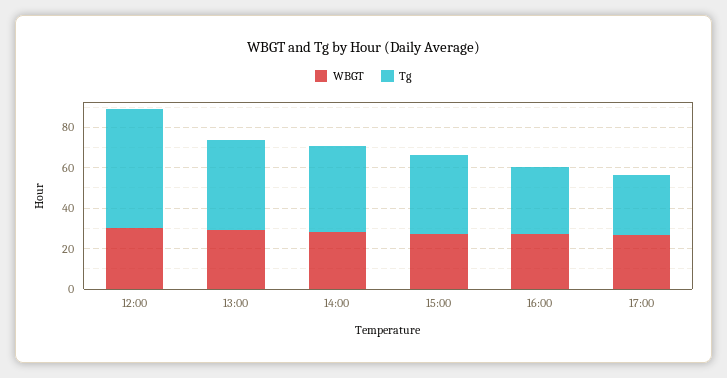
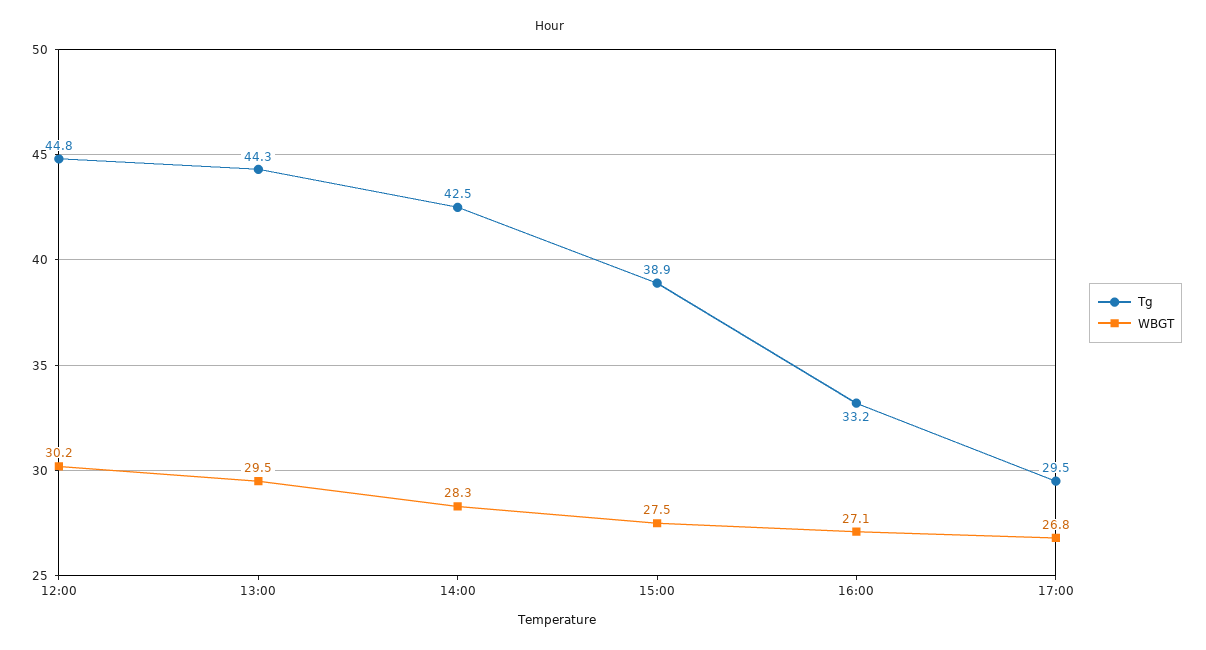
Tg, 12:00: 60 -> 44.8

